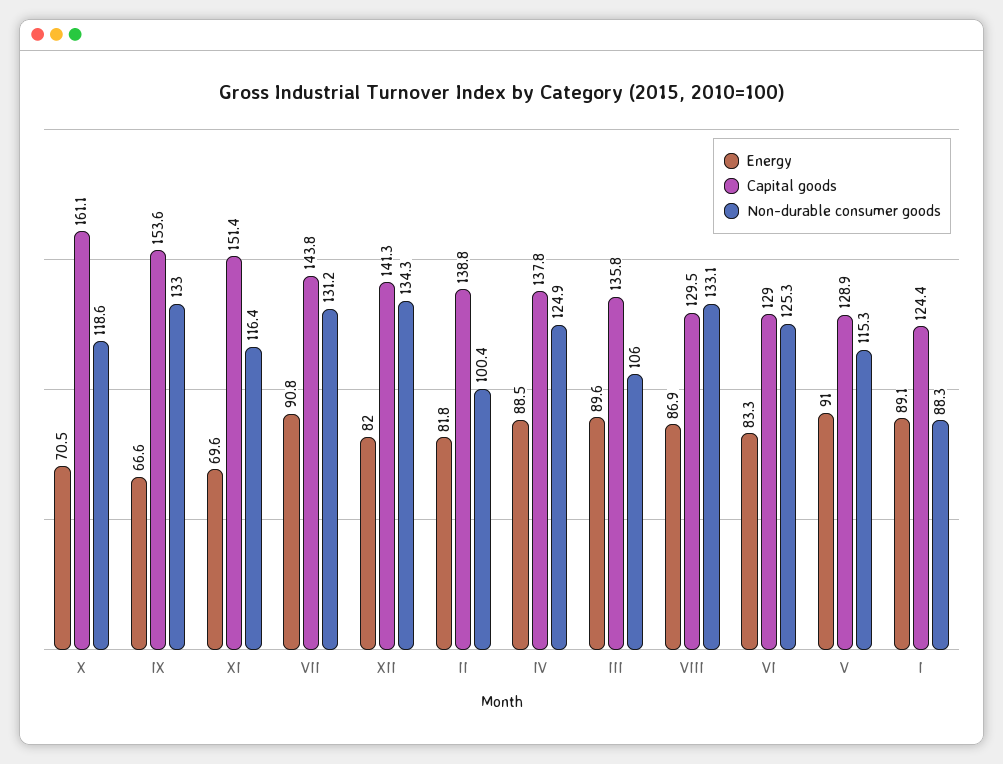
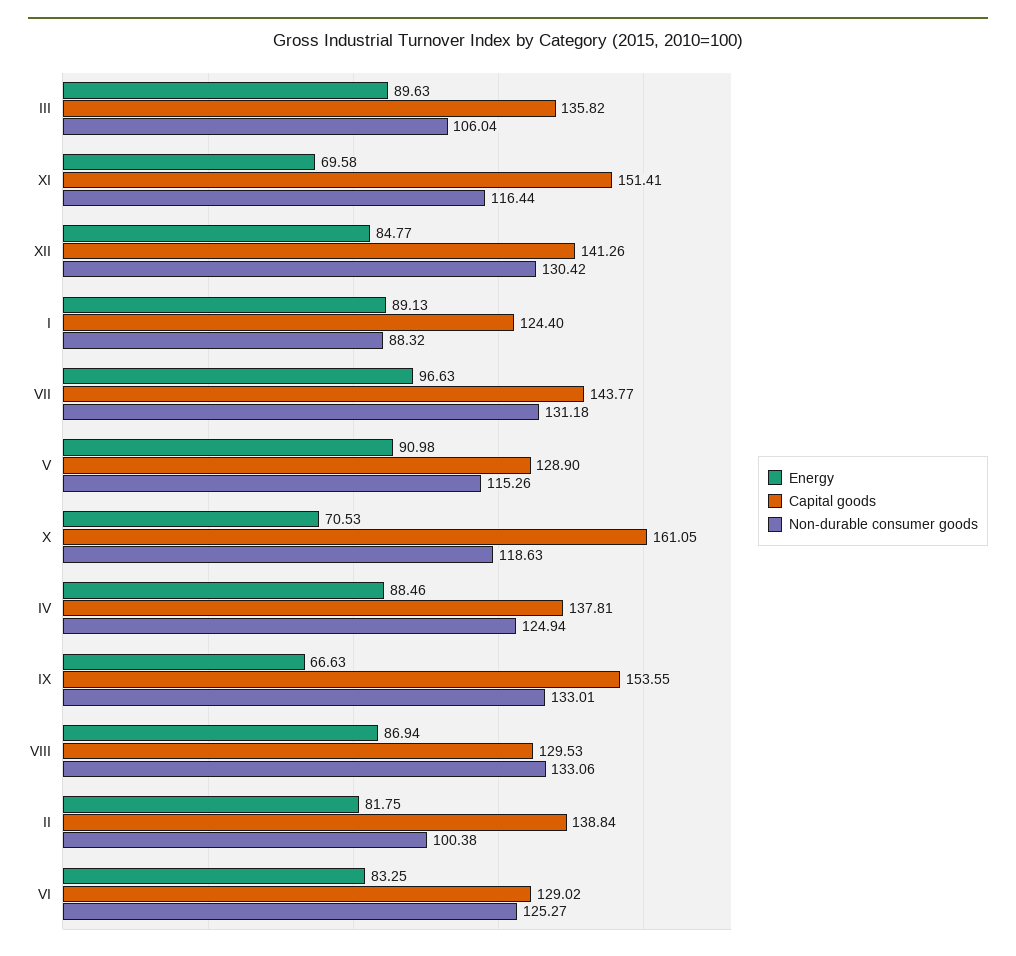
Energy, VII: 90.8 -> 96.63
Energy, XII: 82 -> 84.77
Non-durable consumer goods, XII: 134.3 -> 130.42

